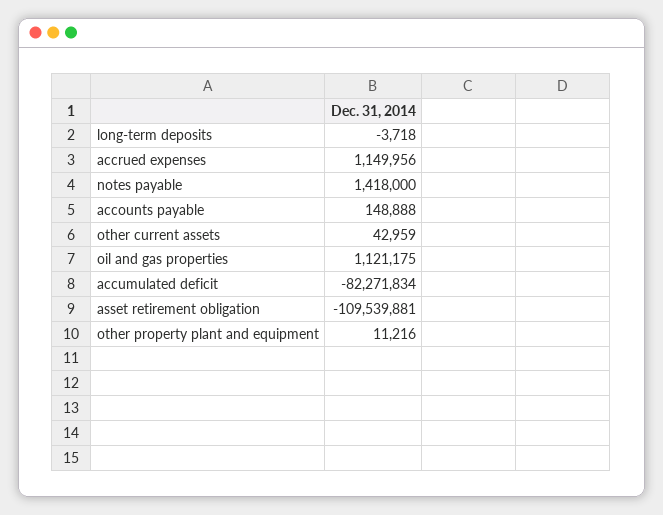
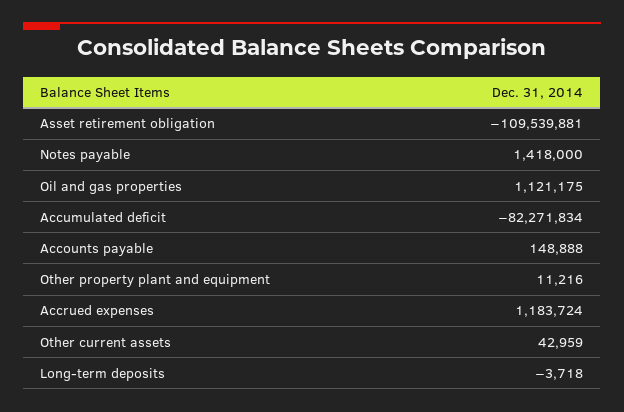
accrued expenses: 1149956 -> 1183724

